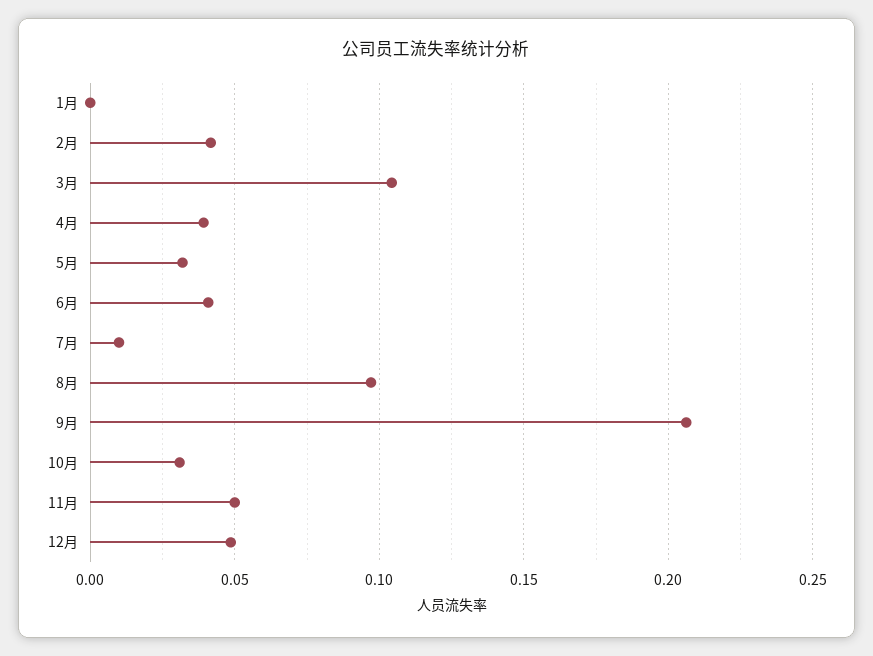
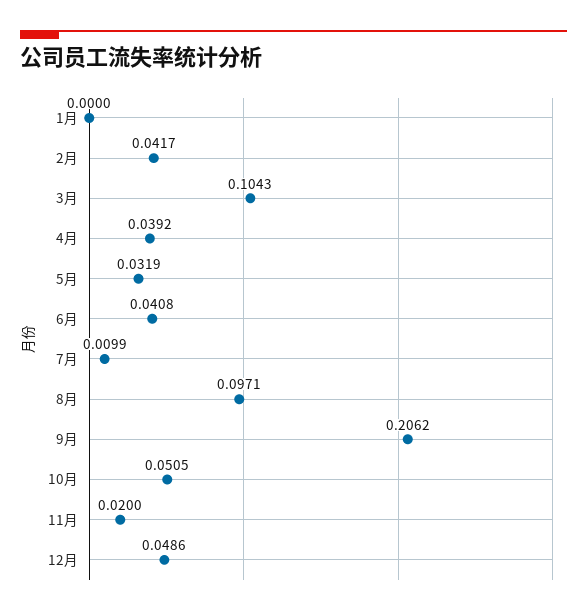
10月: 0.03 -> 0.0505
11月: 0.05 -> 0.02

